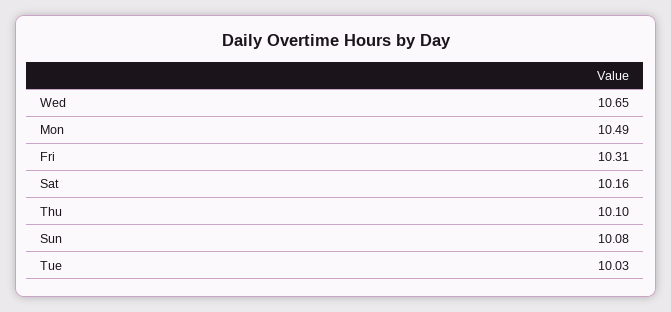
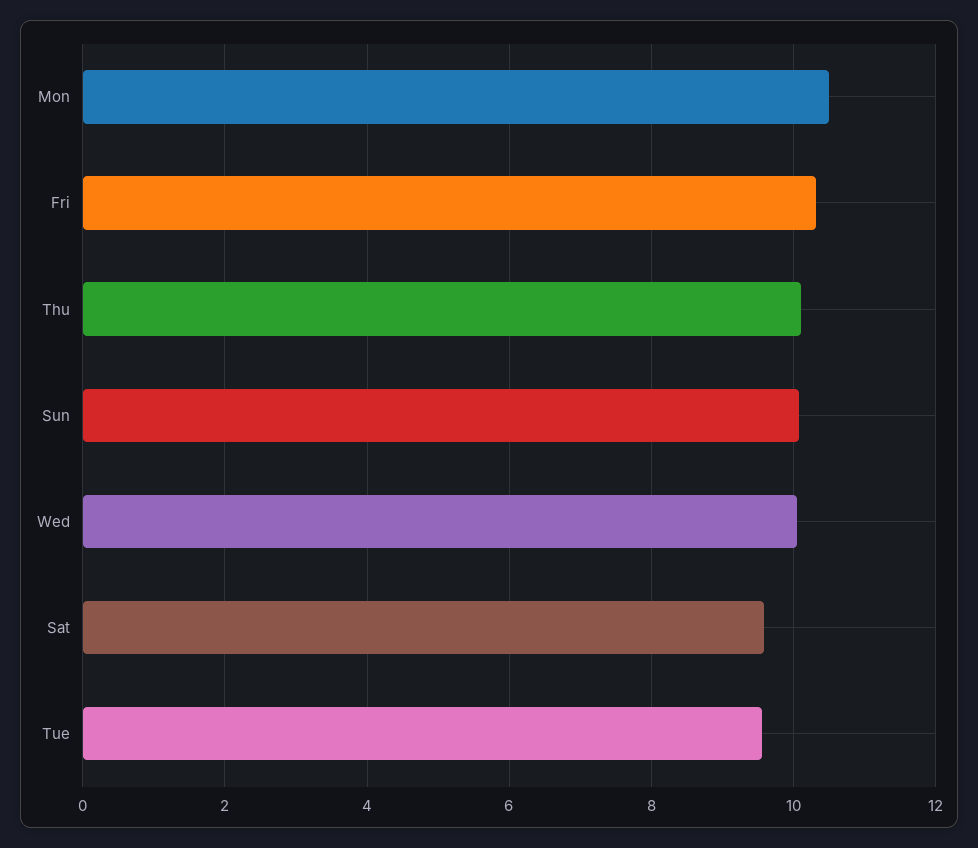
Wed: 10.65 -> 10
Sat: 10.16 -> 9.6
Tue: 10.03 -> 9.6

